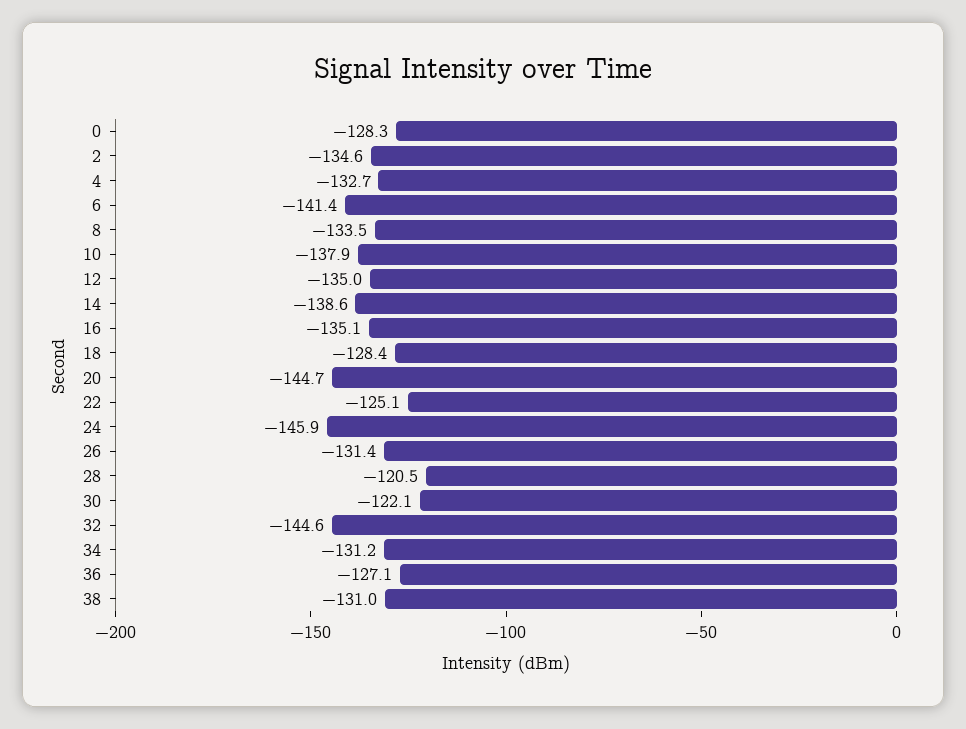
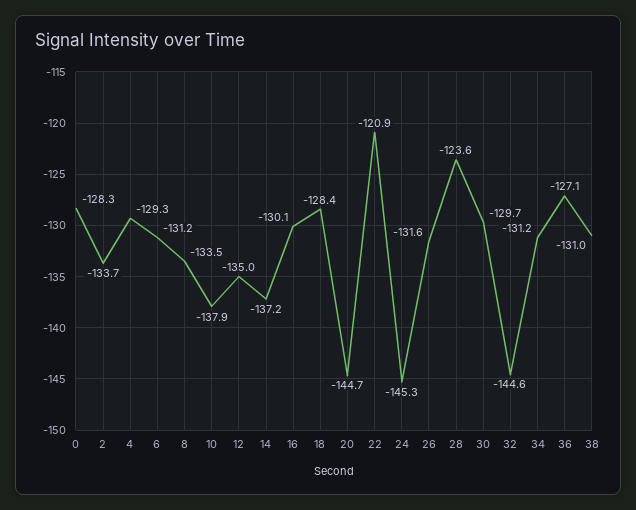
2: -134.6 -> -133.7
4: -132.7 -> -129.3
6: -141.4 -> -131.2
14: -138.6 -> -137.2
16: -135.1 -> -130.1
22: -125.1 -> -120.9
24: -145.9 -> -145.3
26: -131.4 -> -131.6
28: -120.5 -> -123.6
30: -122.1 -> -129.7

